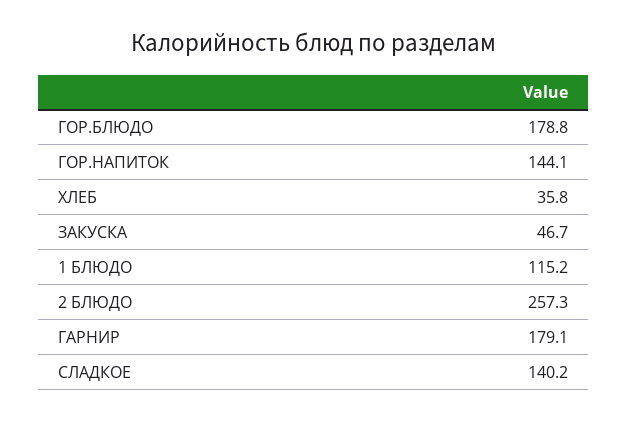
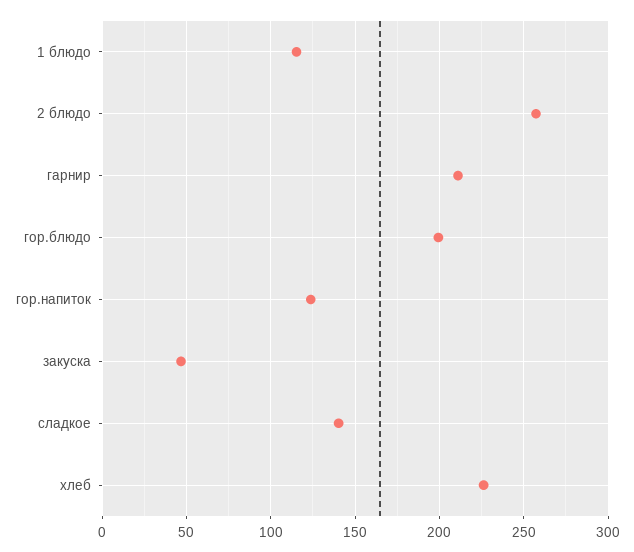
ГОР.БЛЮДО: 178.8 -> 200
ГОР.НАПИТОК: 144.1 -> 125
ХЛЕБ: 35.8 -> 225
ГАРНИР: 179.1 -> 210

